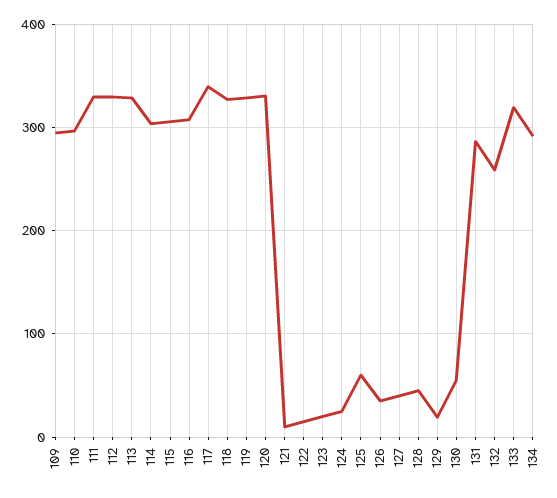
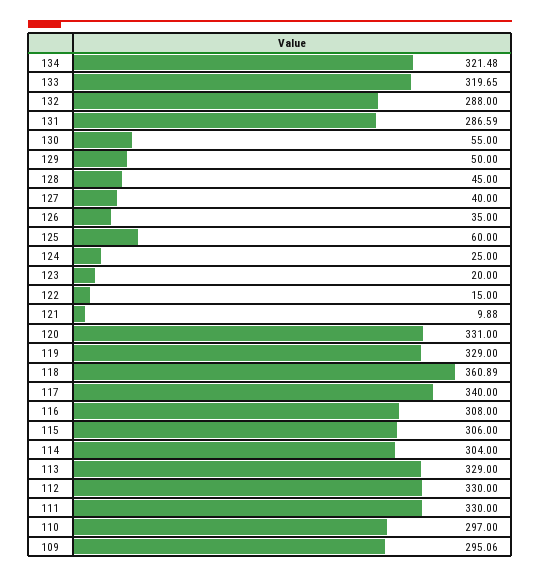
118: 330 -> 360.89
129: 20 -> 50
132: 260 -> 288
134: 290 -> 321.48

